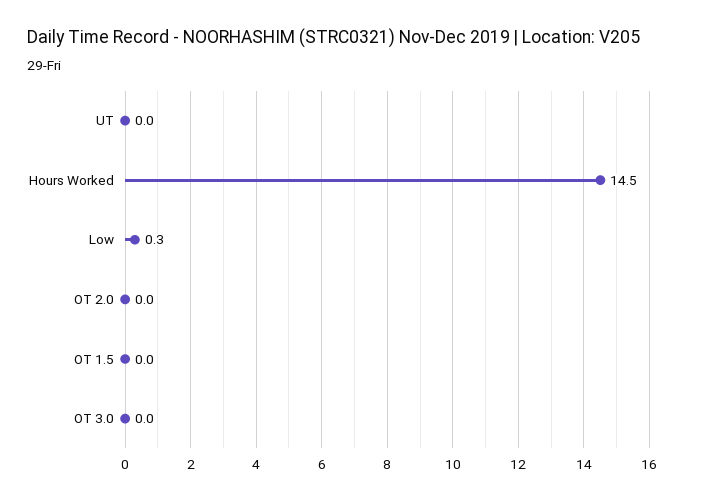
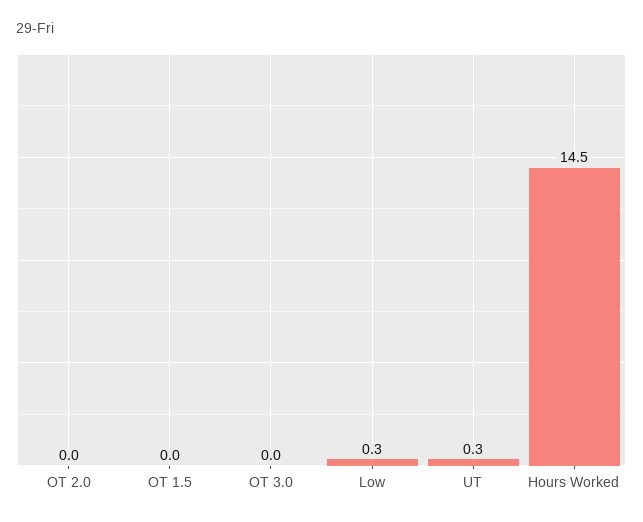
UT: 0 -> 0.3

